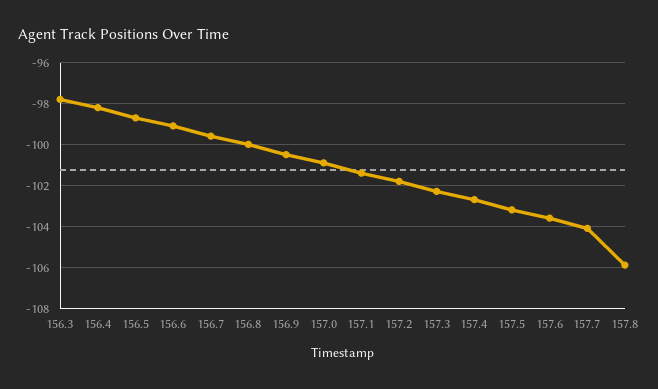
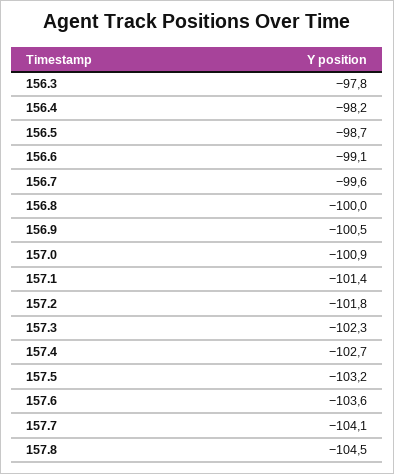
157.8: -106 -> -104.5

